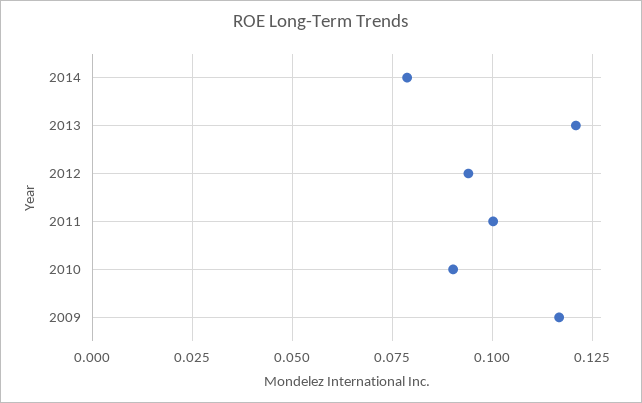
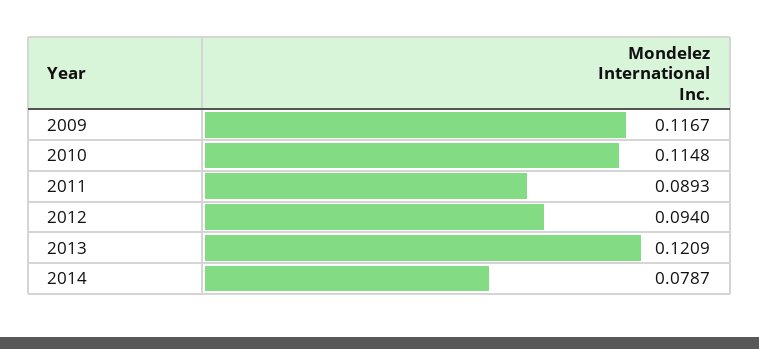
2011: 0.1 -> 0.0893
2010: 0.09 -> 0.1148

